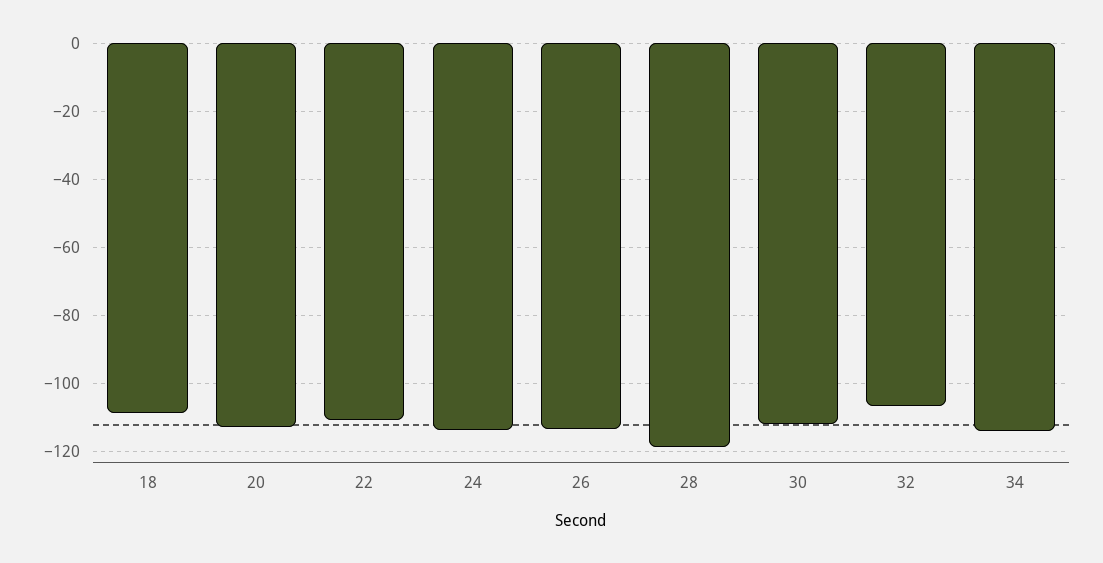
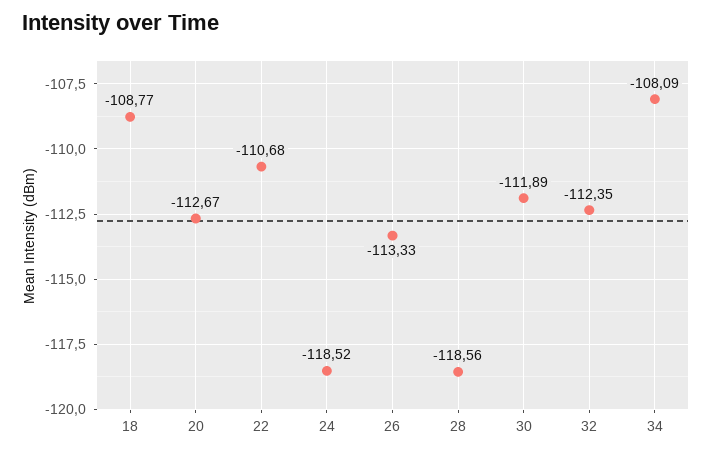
24: -114 -> -118.52
32: -106 -> -112.35
34: -114 -> -108.09

